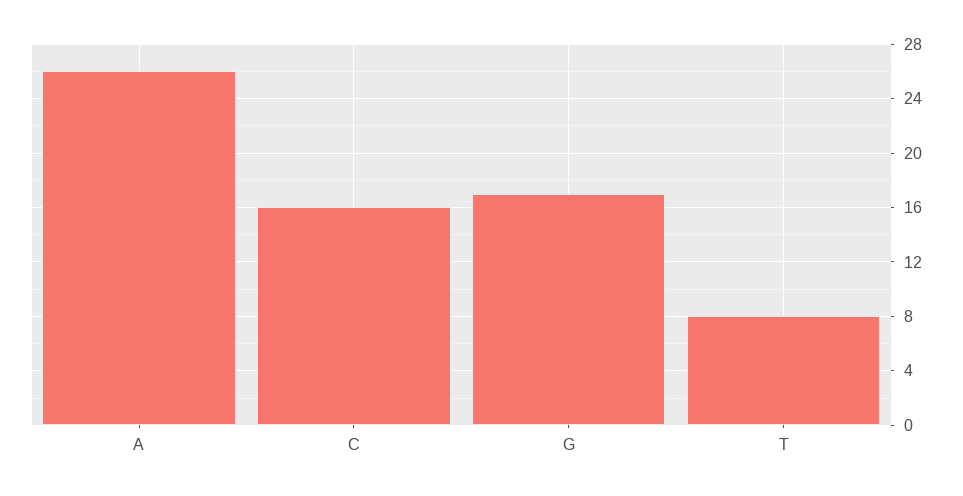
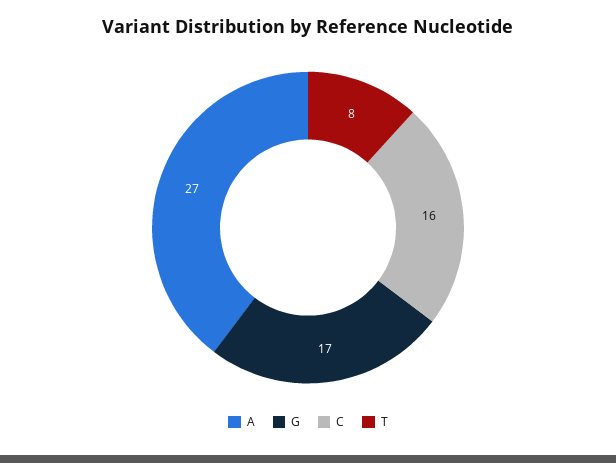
A: 26 -> 27

